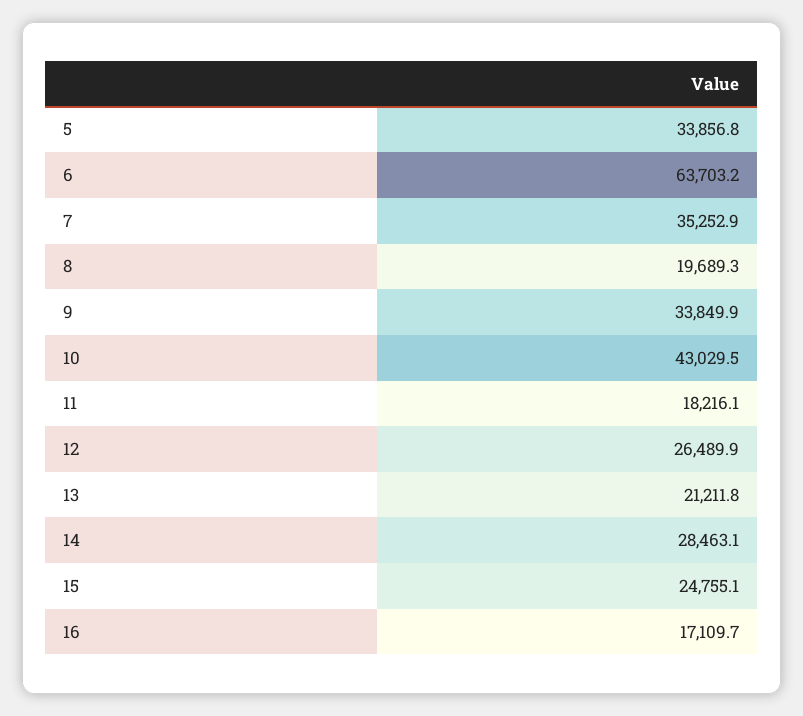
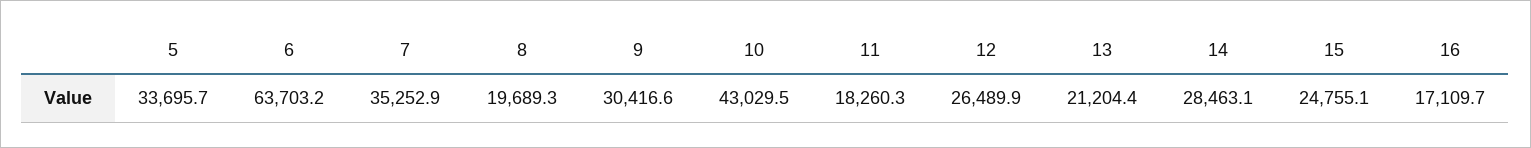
5: 33856.8 -> 33695.7
9: 33849.9 -> 30416.6
11: 18216.1 -> 18260.3
13: 21211.8 -> 21204.4

